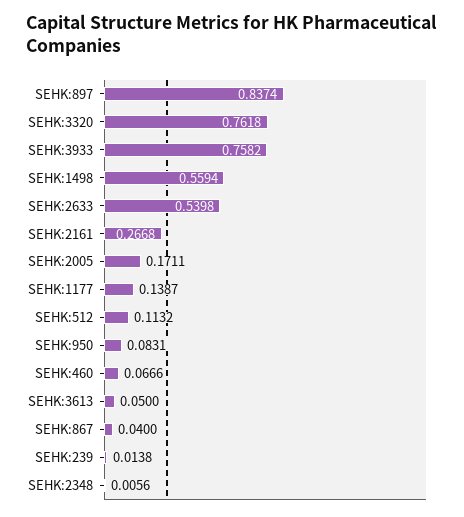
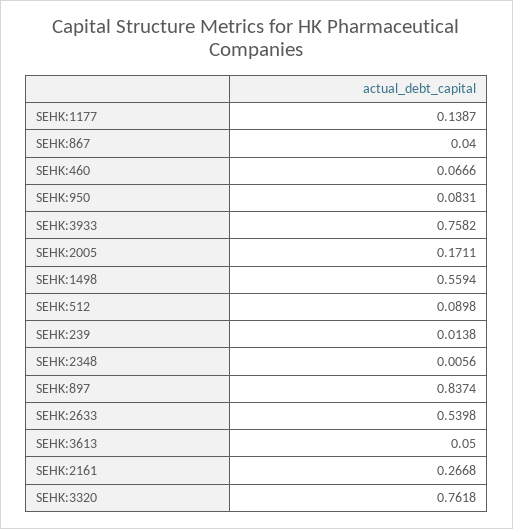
SEHK:512: 0.1132 -> 0.0898

